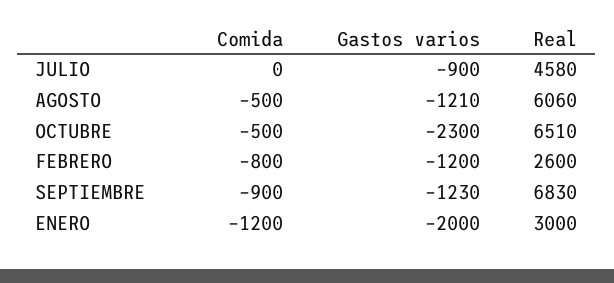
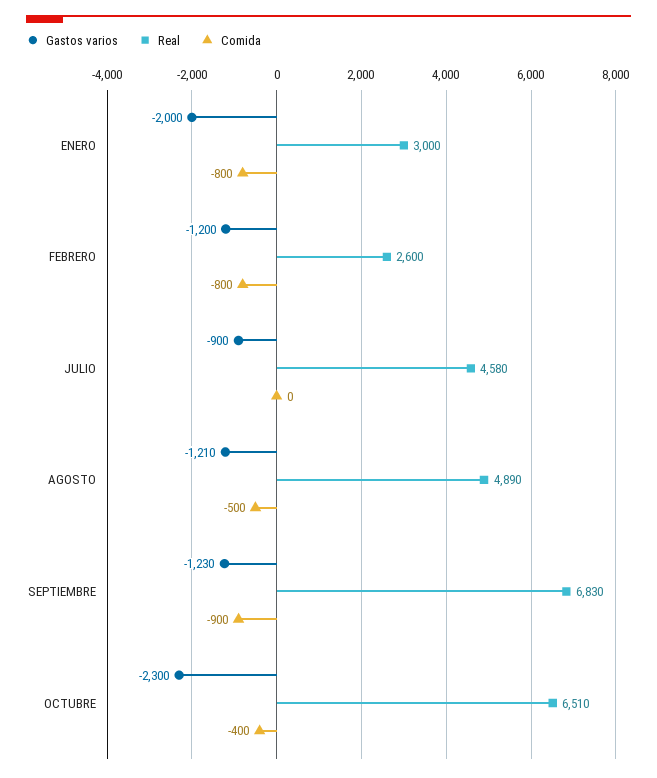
Real, AGOSTO: 6060 -> 4890
Comida, OCTUBRE: -500 -> -400
Comida, ENERO: -1200 -> -800

